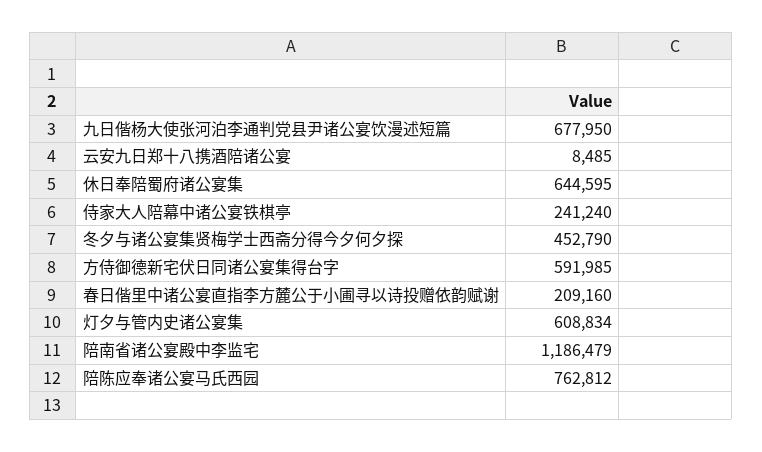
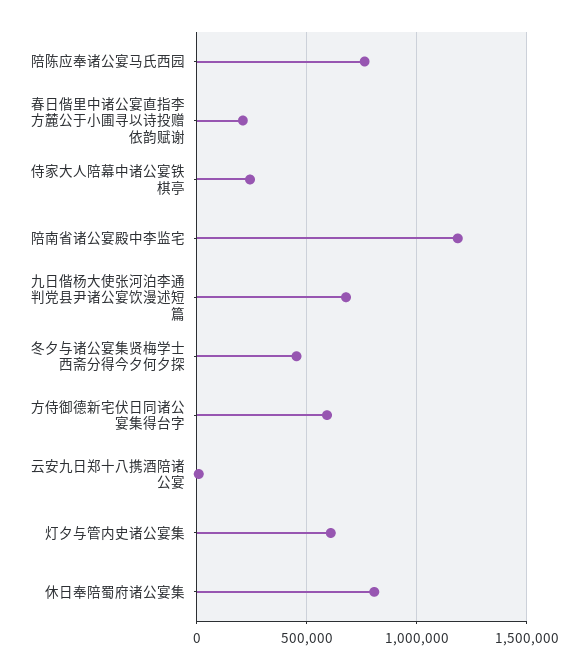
休日奉陪蜀府诸公宴集: 644595 -> 800000

